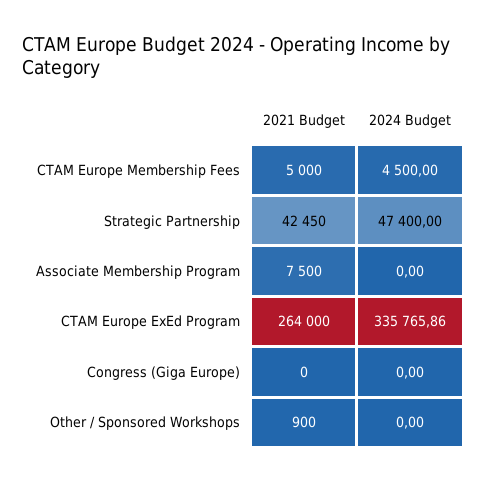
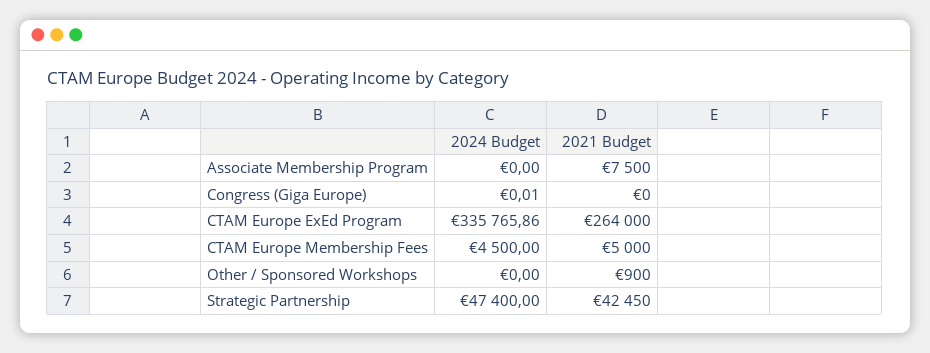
2024 Budget, Congress (Giga Europe): 0 -> 0.01

